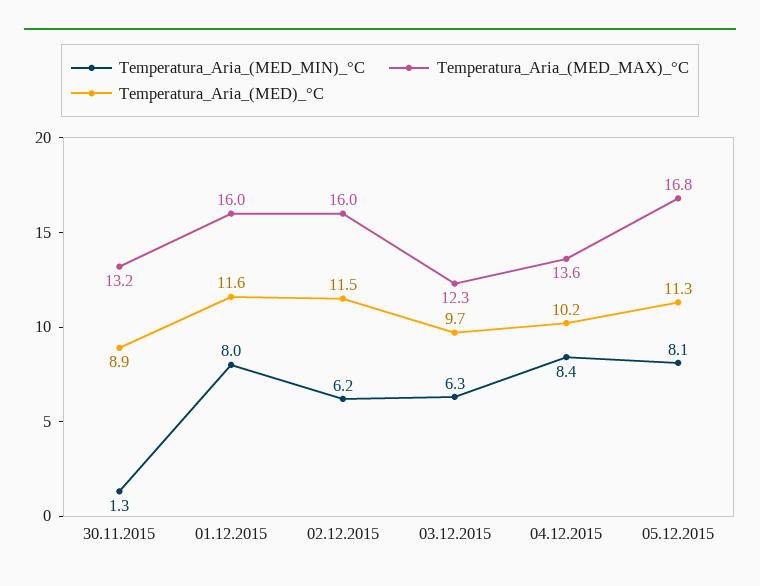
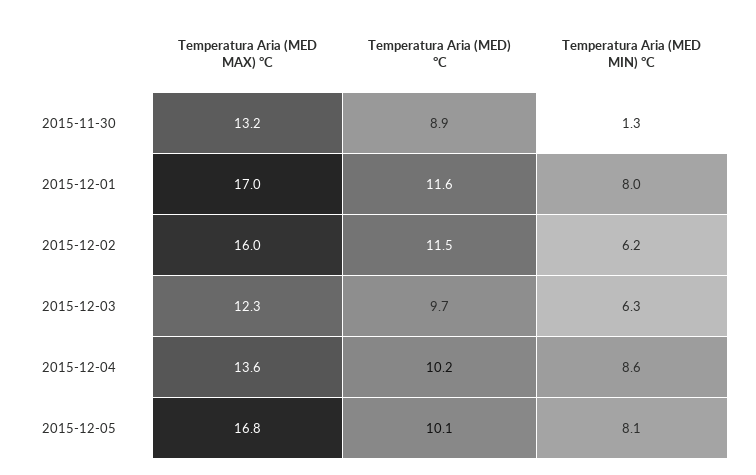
Temperatura_Aria_(MED_MAX)_°C, 01.12.2015: 16 -> 17
Temperatura_Aria_(MED_MIN)_°C, 04.12.2015: 8.4 -> 8.6
Temperatura_Aria_(MED)_°C, 05.12.2015: 11.3 -> 10.1

